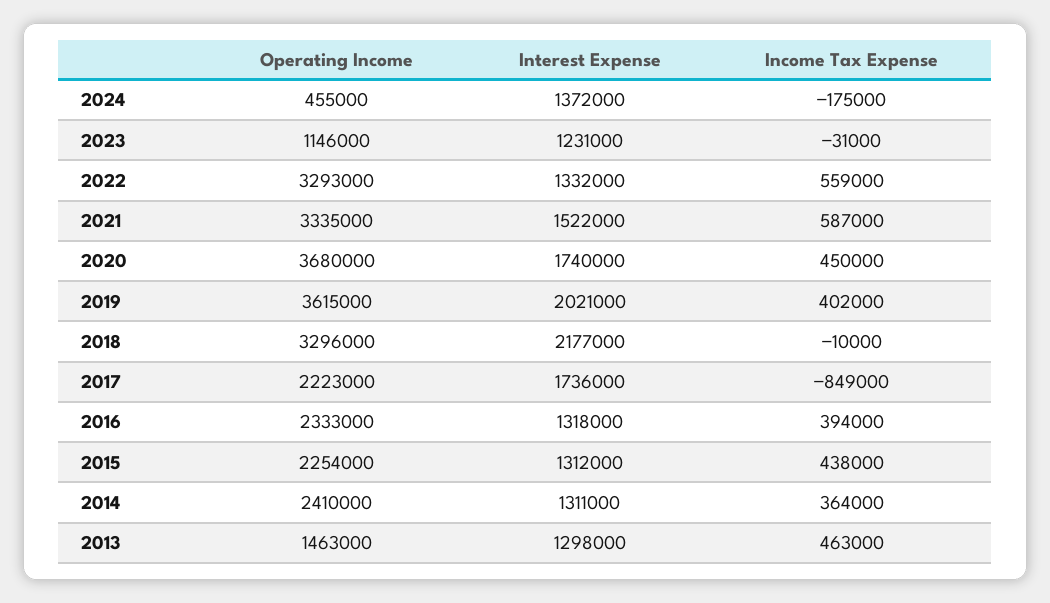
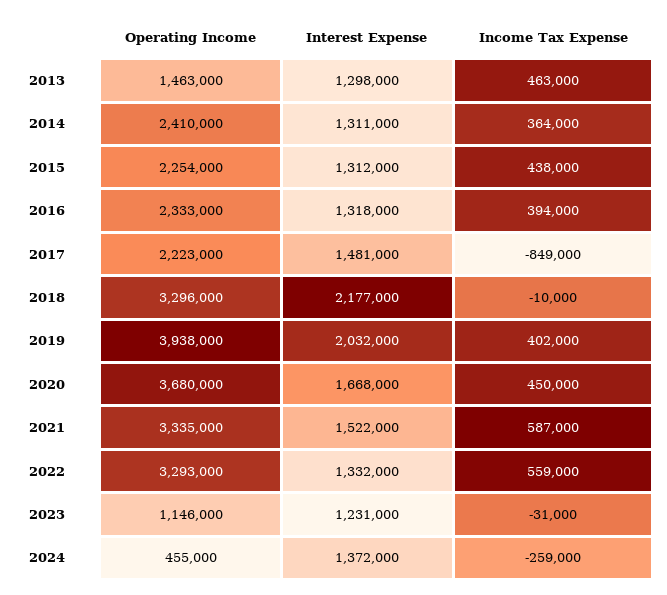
Income Tax Expense, 2024: -175000 -> -259000
Interest Expense, 2020: 1740000 -> 1668000
Operating Income, 2019: 3615000 -> 3938000
Interest Expense, 2019: 2021000 -> 2032000
Interest Expense, 2017: 1736000 -> 1481000

